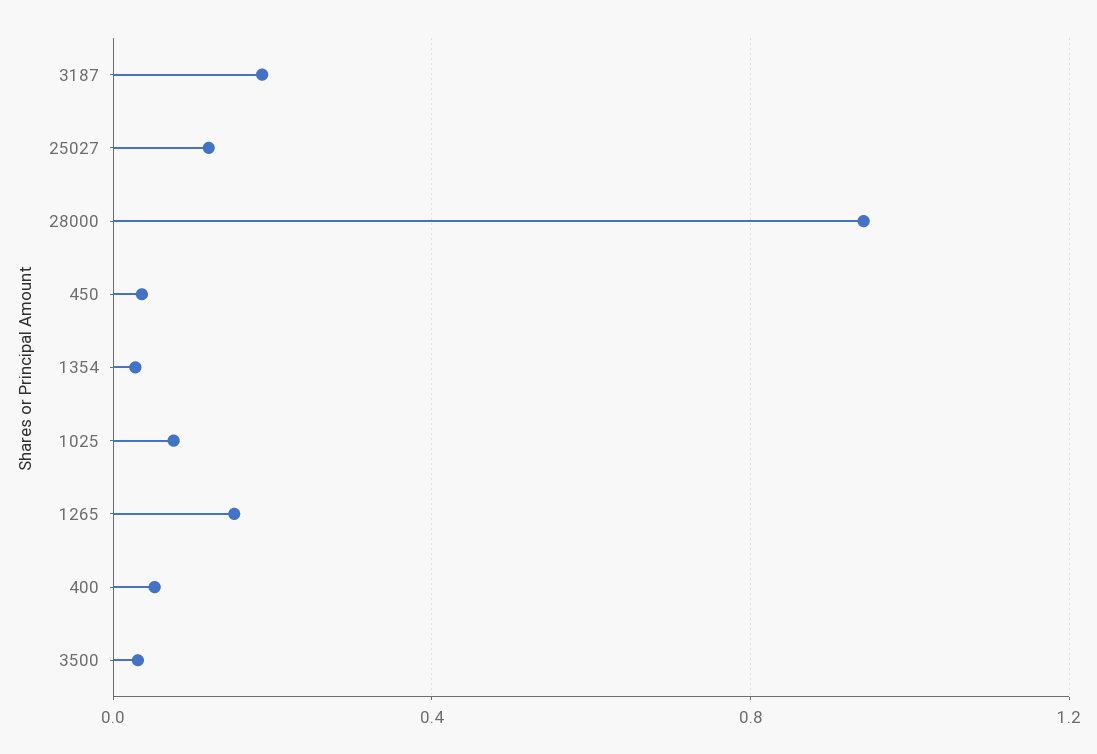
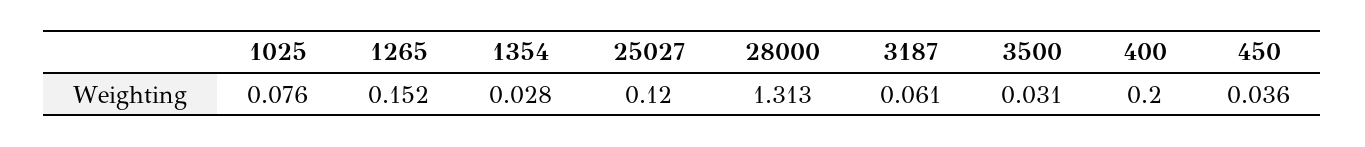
3187: 0.2 -> 0.061
28000: 0.95 -> 1.313
400: 0.05 -> 0.2

